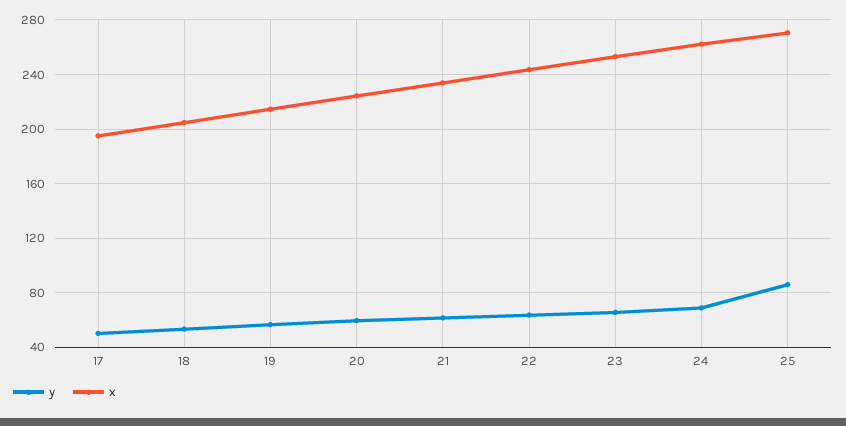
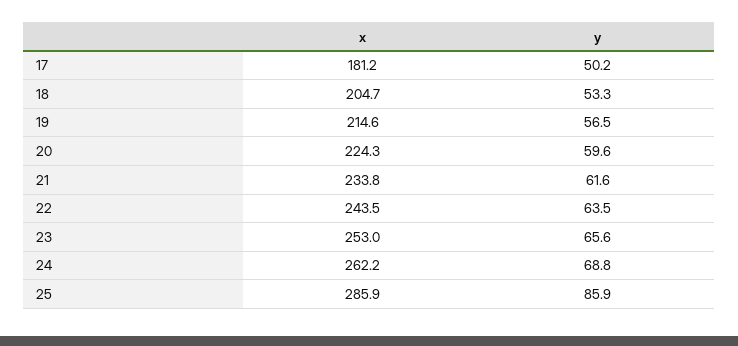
x, 17: 195 -> 181.2
x, 25: 270 -> 285.9

